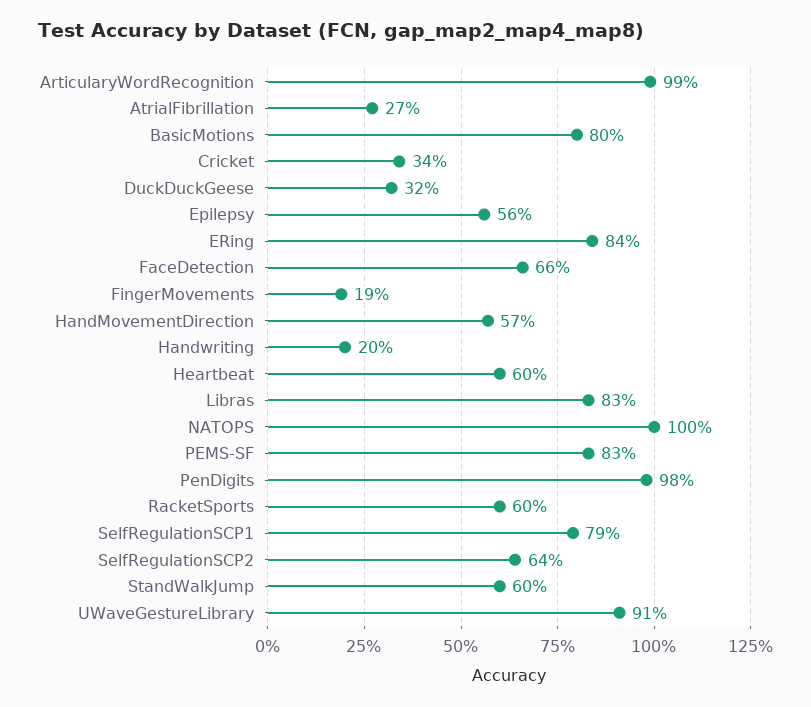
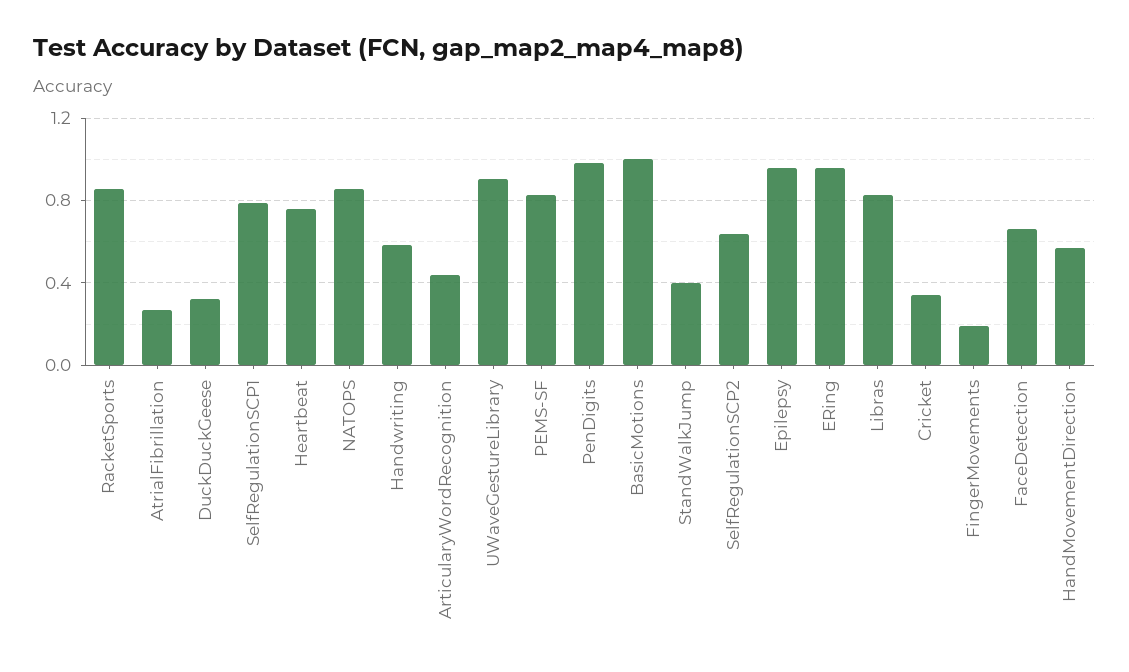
ArticularyWordRecognition: 0.99 -> 0.45
BasicMotions: 0.8 -> 1
Epilepsy: 0.56 -> 0.95
ERing: 0.84 -> 0.95
Handwriting: 0.2 -> 0.6
Heartbeat: 0.6 -> 0.75
NATOPS: 1 -> 0.85
RacketSports: 0.6 -> 0.85
StandWalkJump: 0.6 -> 0.4

